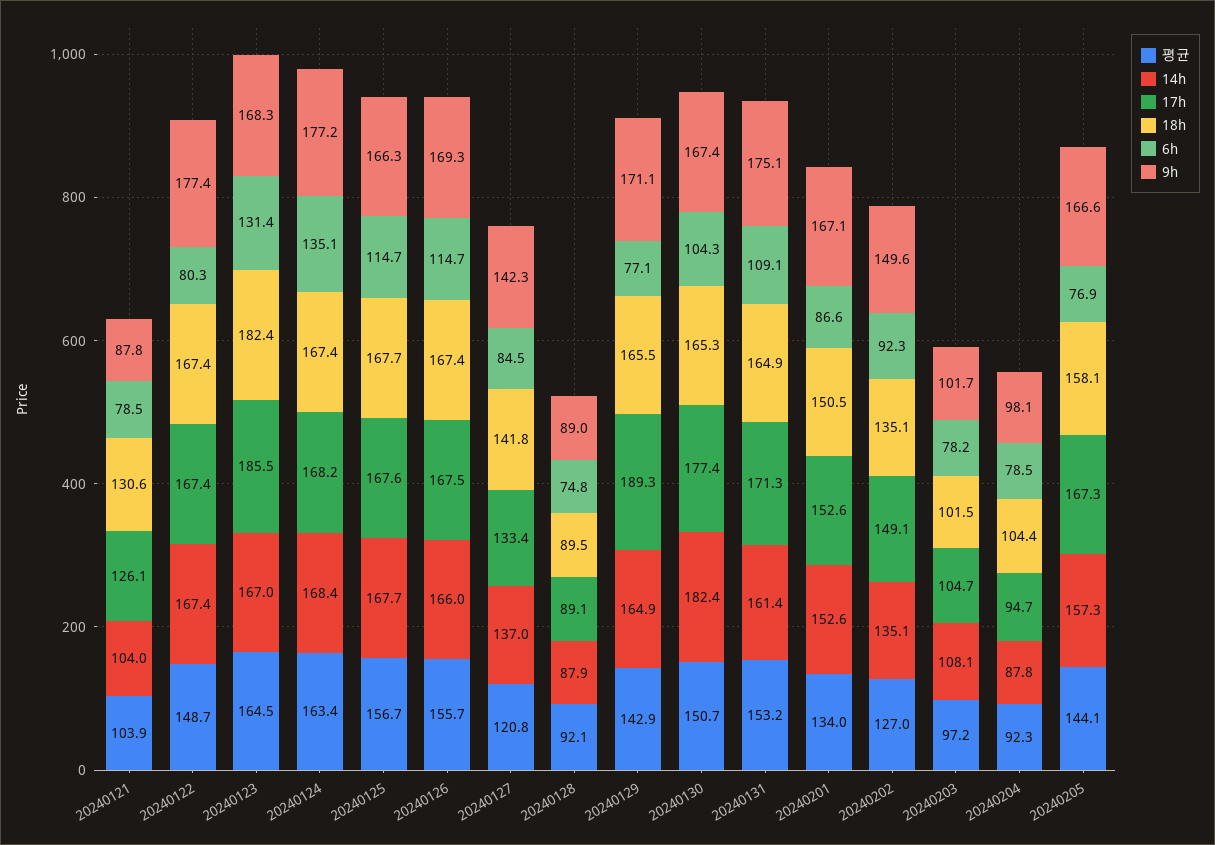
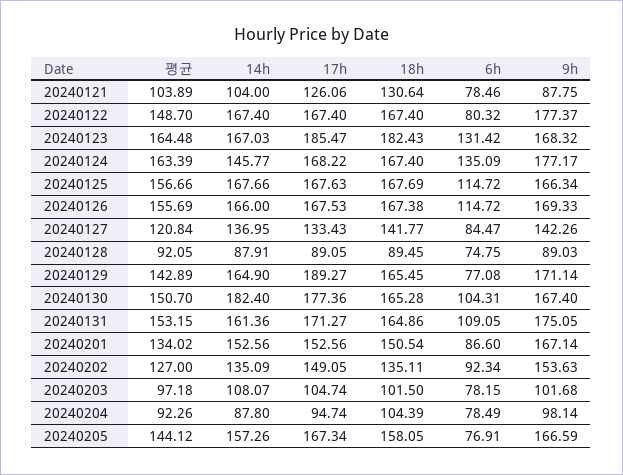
14h, 20240124: 168.4 -> 145.77
9h, 20240202: 149.6 -> 153.63

